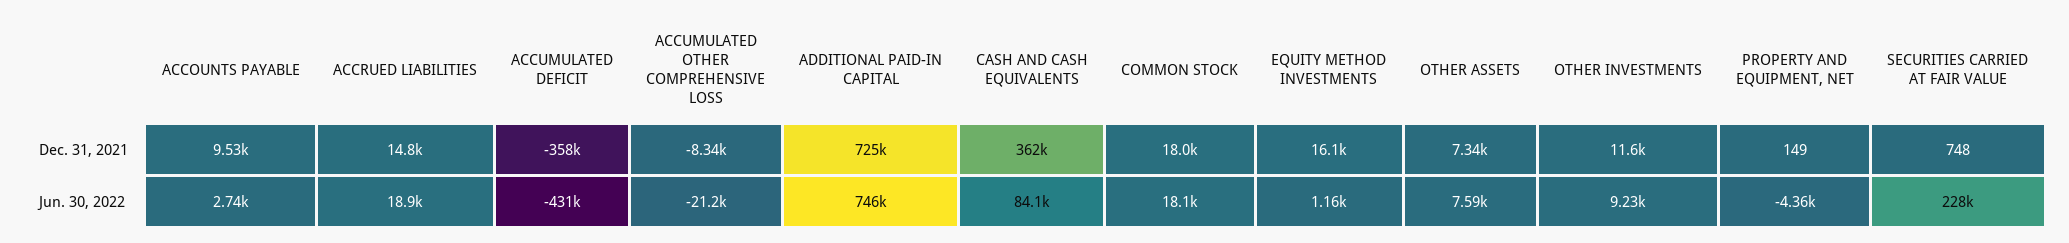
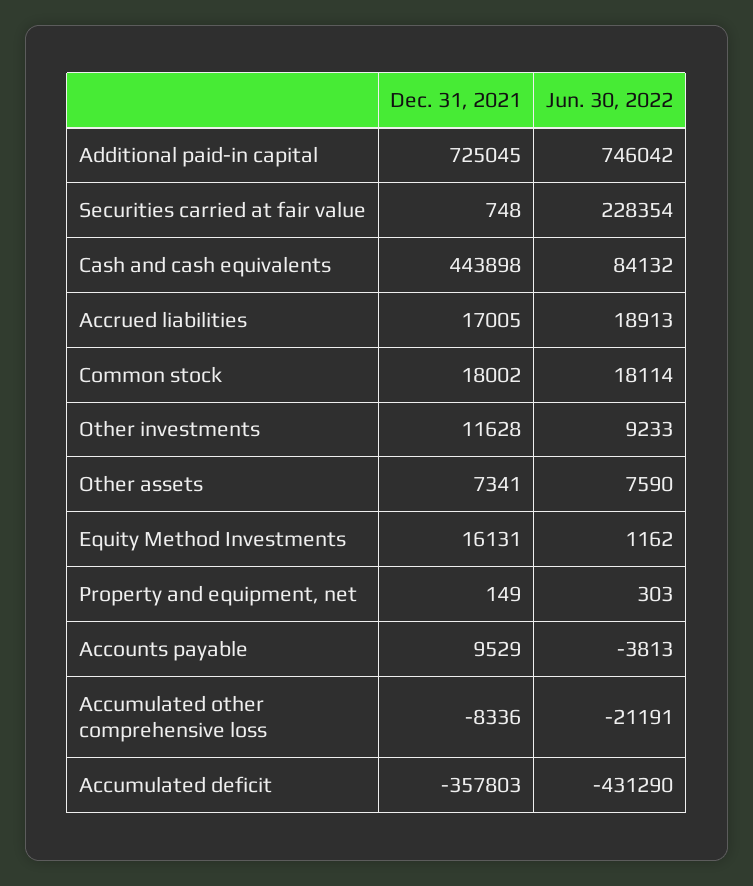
ACCRUED LIABILITIES, Dec. 31, 2021: 14800 -> 17005
CASH AND CASH EQUIVALENTS, Dec. 31, 2021: 362000 -> 443898
ACCOUNTS PAYABLE, Jun. 30, 2022: 2740 -> -3813
PROPERTY AND EQUIPMENT, NET, Jun. 30, 2022: -4360 -> 303

